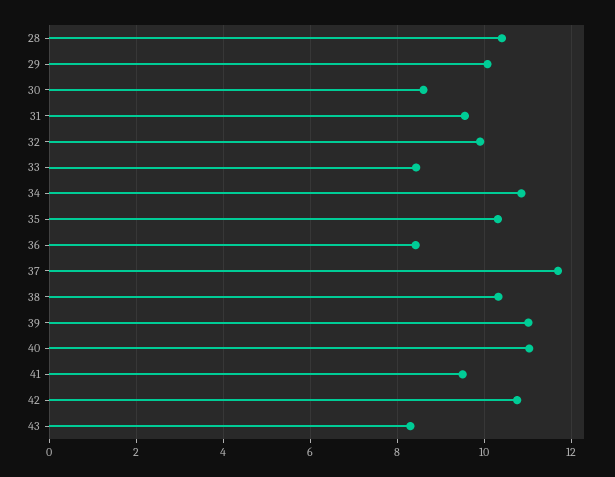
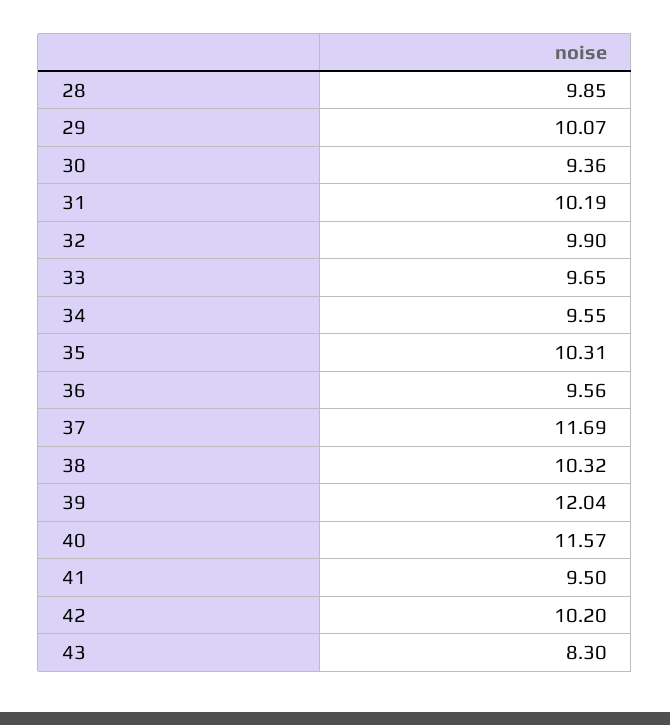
28: 10.4 -> 9.85
30: 8.6 -> 9.36
31: 9.6 -> 10.19
33: 8.4 -> 9.65
34: 10.8 -> 9.55
36: 8.4 -> 9.56
39: 11 -> 12.04
40: 11 -> 11.57
42: 10.8 -> 10.2

